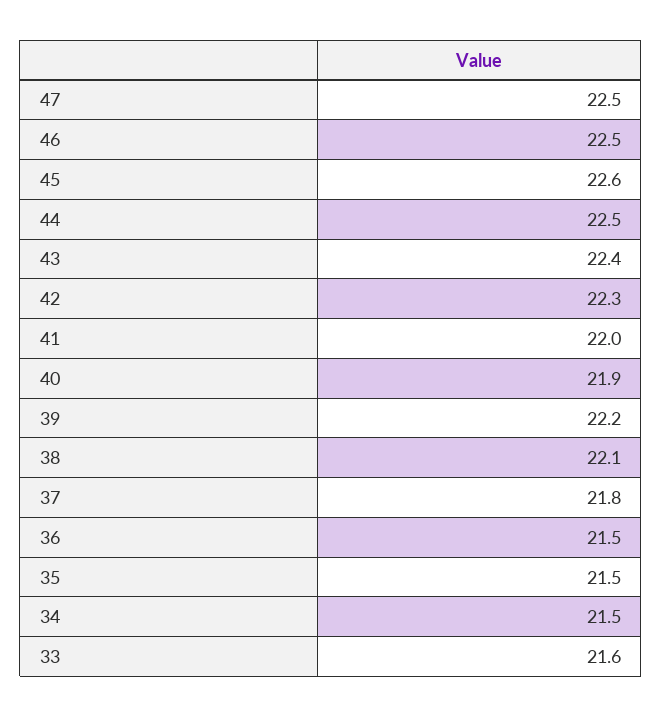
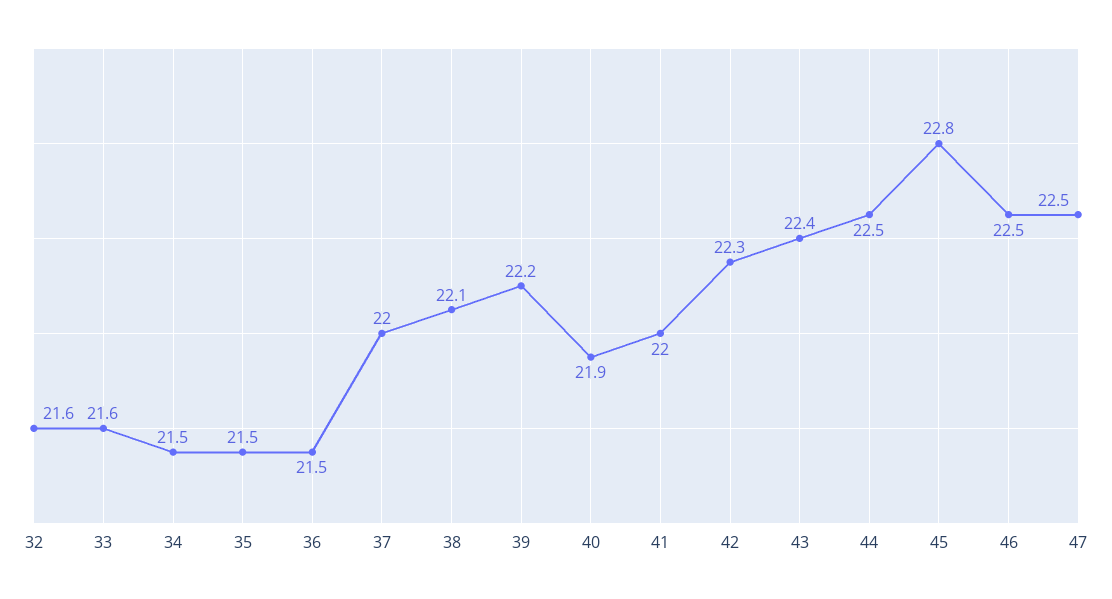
45: 22.6 -> 22.8
37: 21.8 -> 22
32: none -> 21.6

